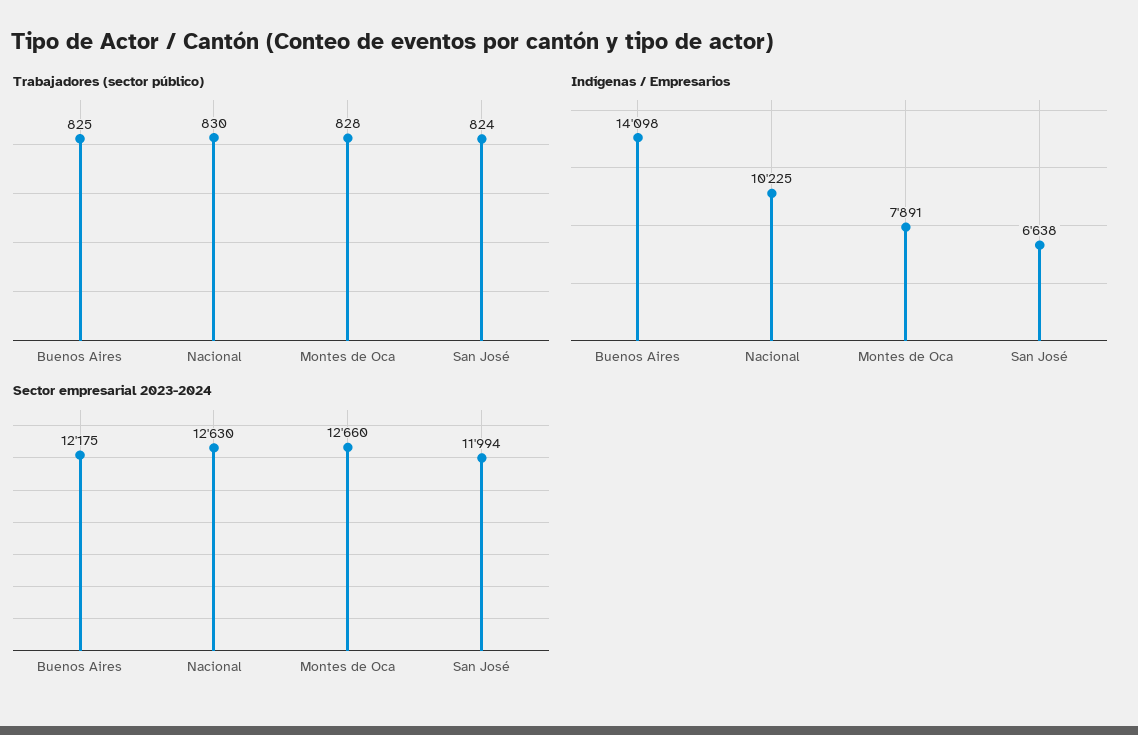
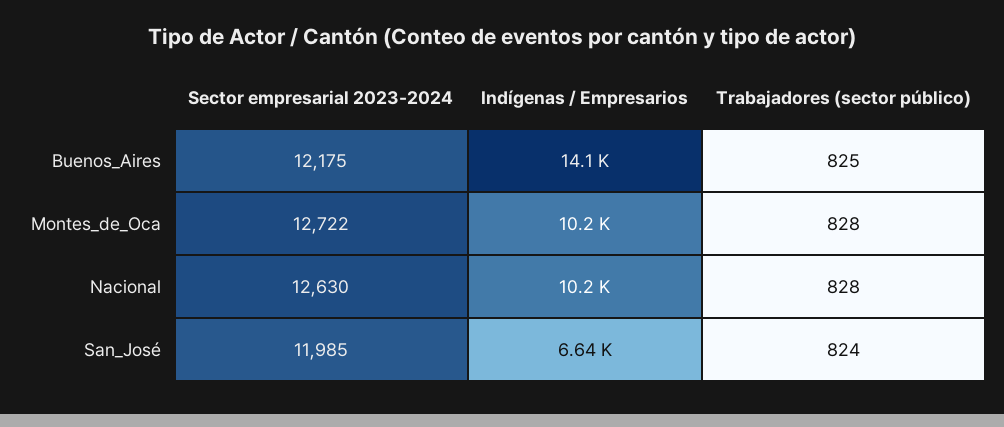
Trabajadores (sector público), Nacional: 830 -> 828
Indígenas / Empresarios, Montes de Oca: 7891 -> 10200
Sector empresarial 2023-2024, Montes de Oca: 12660 -> 12722
Sector empresarial 2023-2024, San José: 11994 -> 11985

